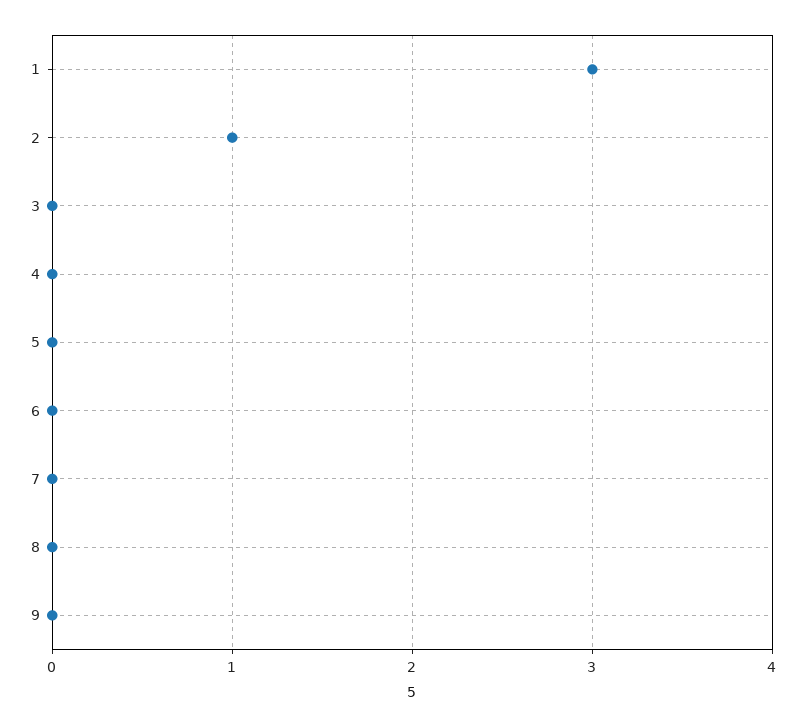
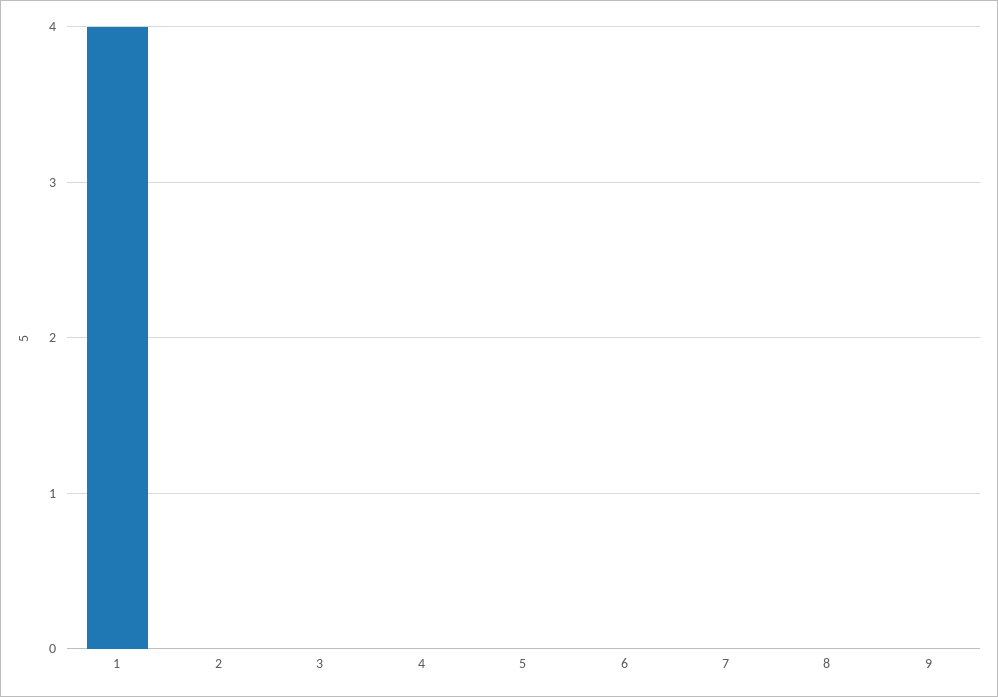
1: 3 -> 4
2: 1 -> 0

